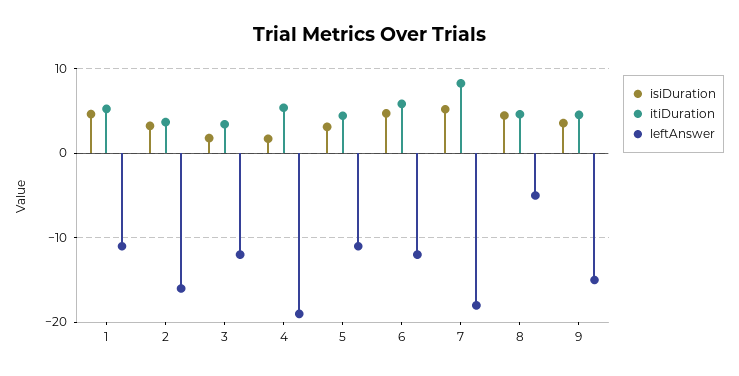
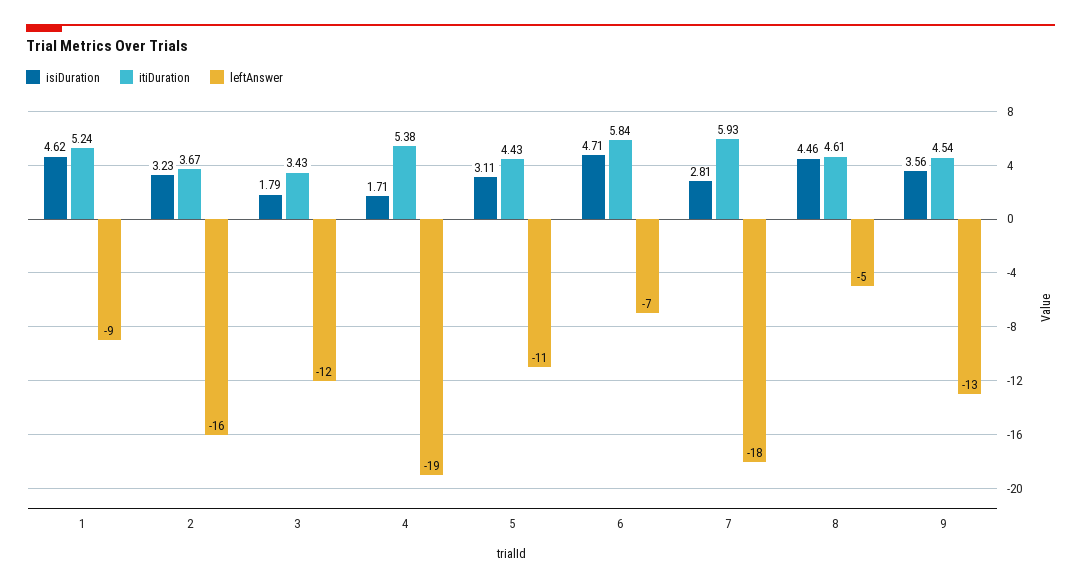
leftAnswer, 1: -11 -> -9
leftAnswer, 6: -12 -> -7
isiDuration, 7: 5 -> 2.81
itiDuration, 7: 8 -> 5.93
leftAnswer, 9: -15 -> -13

